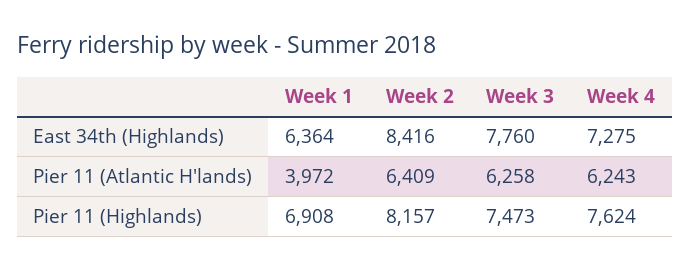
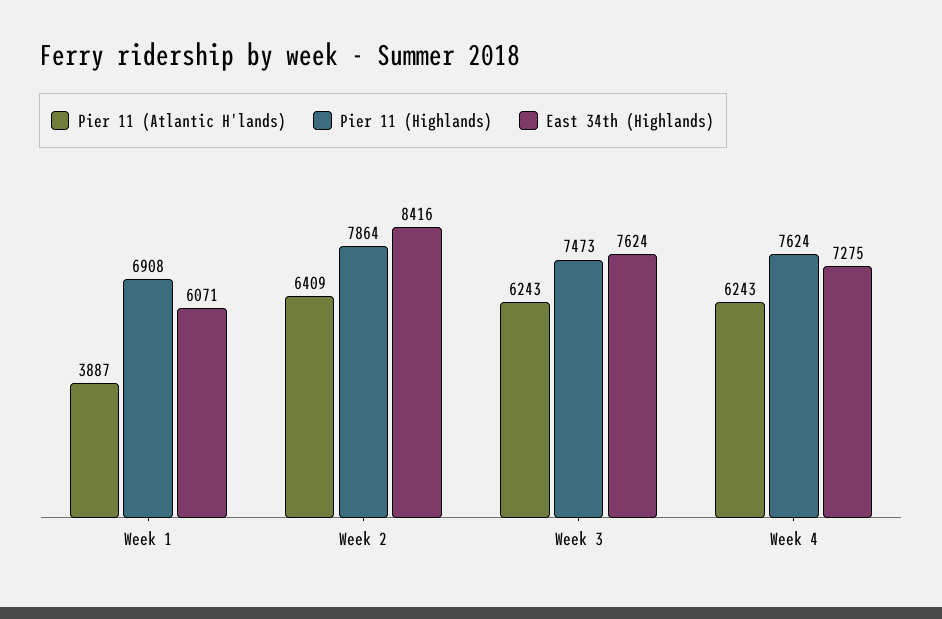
East 34th (Highlands), Week 1: 6364 -> 6071
East 34th (Highlands), Week 3: 7760 -> 7624
Pier 11 (Atlantic H'lands), Week 1: 3972 -> 3887
Pier 11 (Atlantic H'lands), Week 3: 6258 -> 6243
Pier 11 (Highlands), Week 2: 8157 -> 7864

